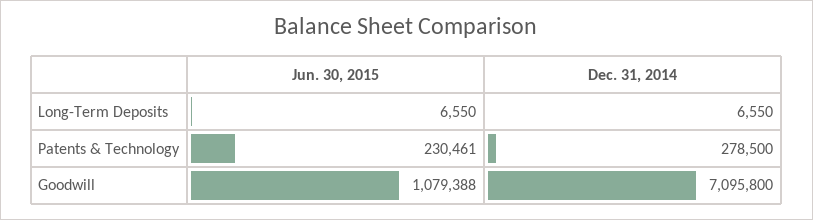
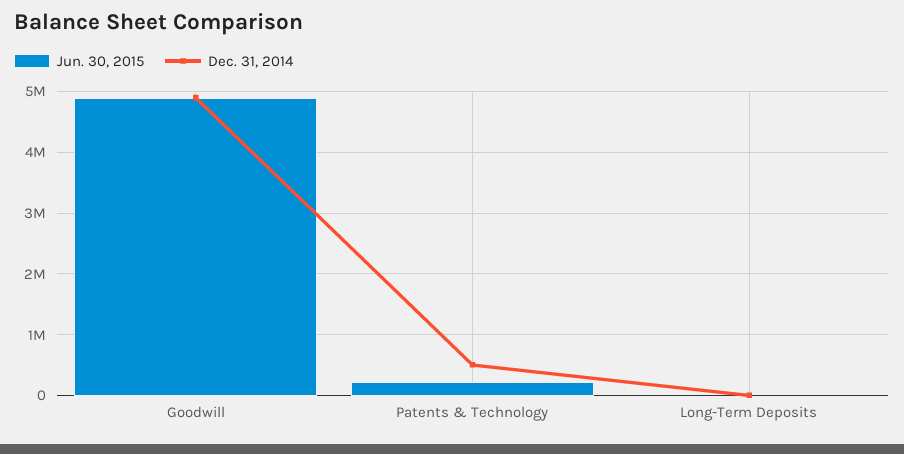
Dec. 31, 2014, Patents & Technology: 278500 -> 500000
Jun. 30, 2015, Goodwill: 1079388 -> 4900000
Dec. 31, 2014, Goodwill: 7095800 -> 4900000

